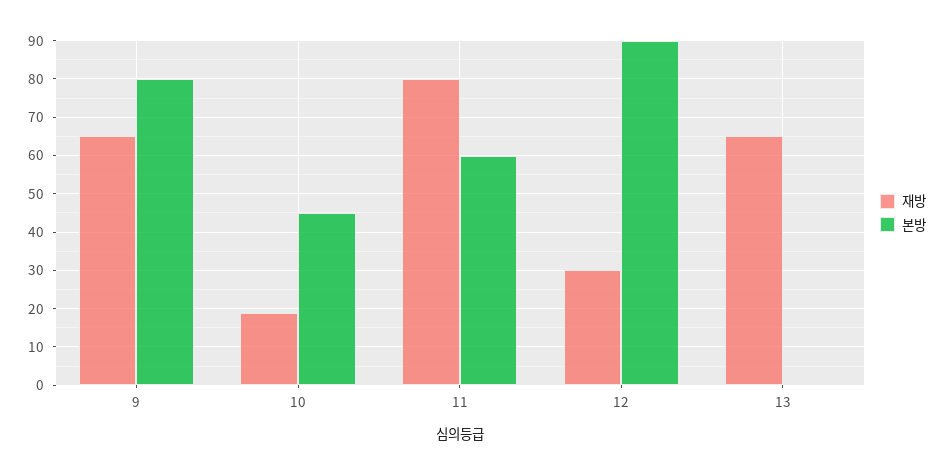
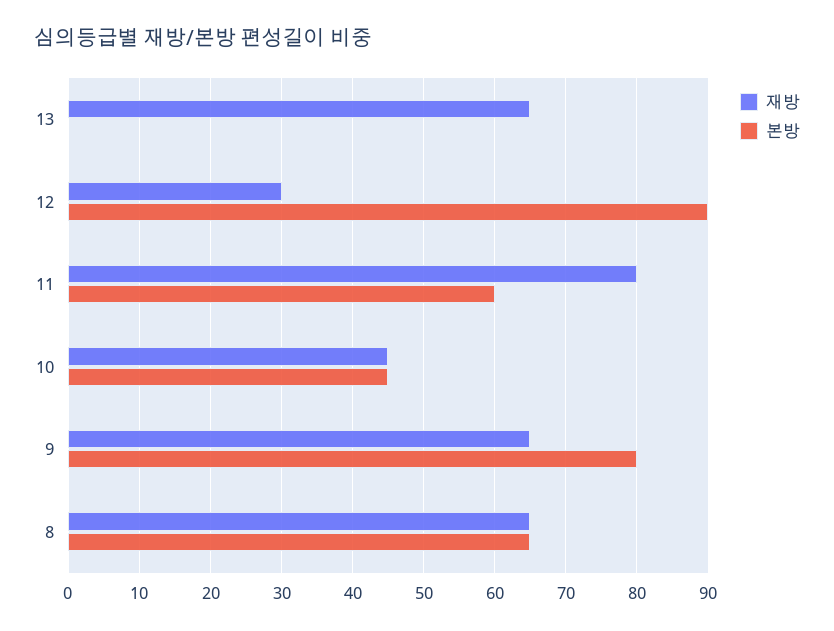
재방, 10: 20 -> 45
재방, 8: none -> 65
본방, 8: none -> 65

